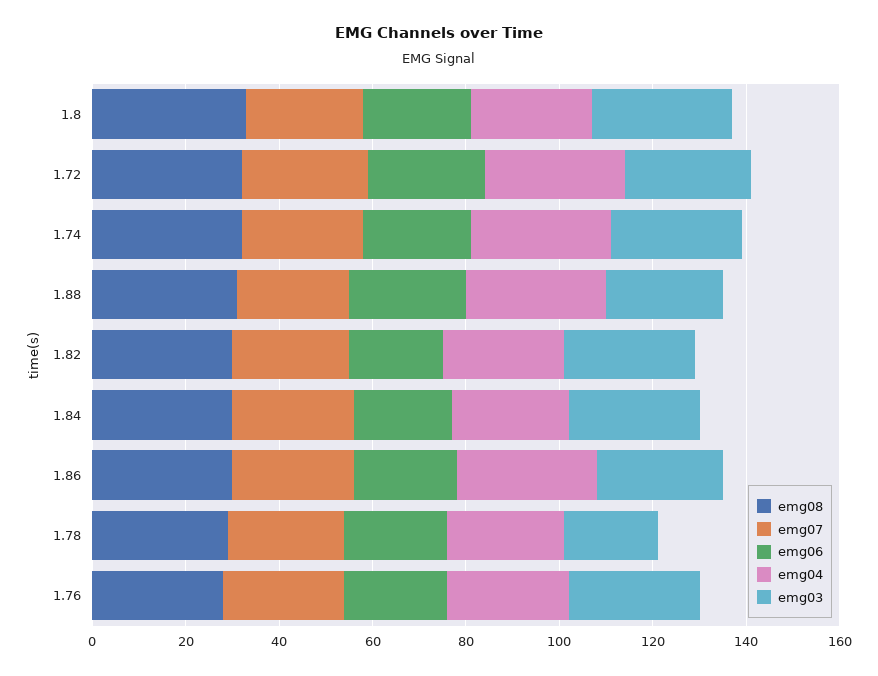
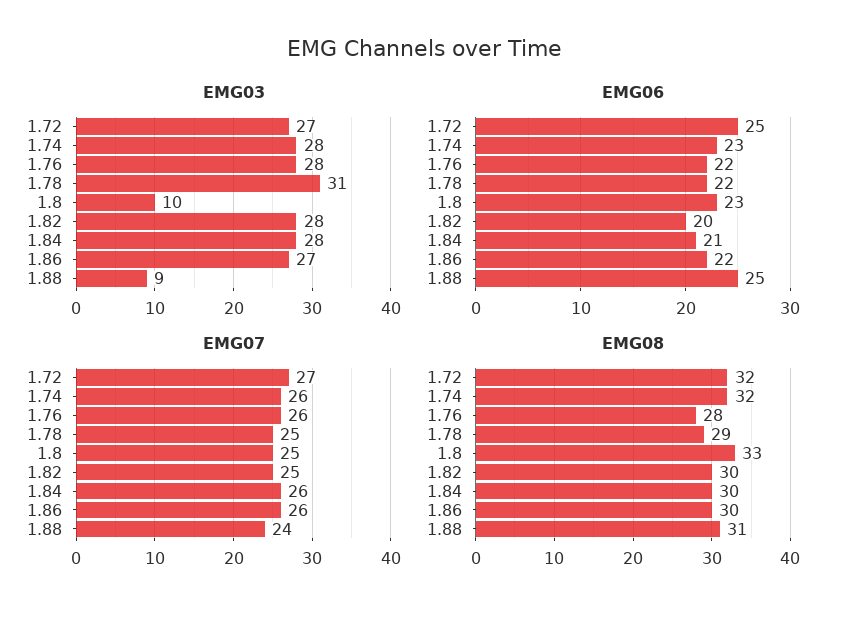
emg04, 1.8: 25 -> none
emg03, 1.8: 30 -> 10
emg04, 1.72: 30 -> none
emg04, 1.74: 30 -> none
emg04, 1.88: 30 -> none
emg03, 1.88: 25 -> 9
emg04, 1.82: 25 -> none
emg04, 1.84: 25 -> none
emg04, 1.86: 30 -> none
emg04, 1.78: 25 -> none
emg03, 1.78: 20 -> 31
emg04, 1.76: 25 -> none

